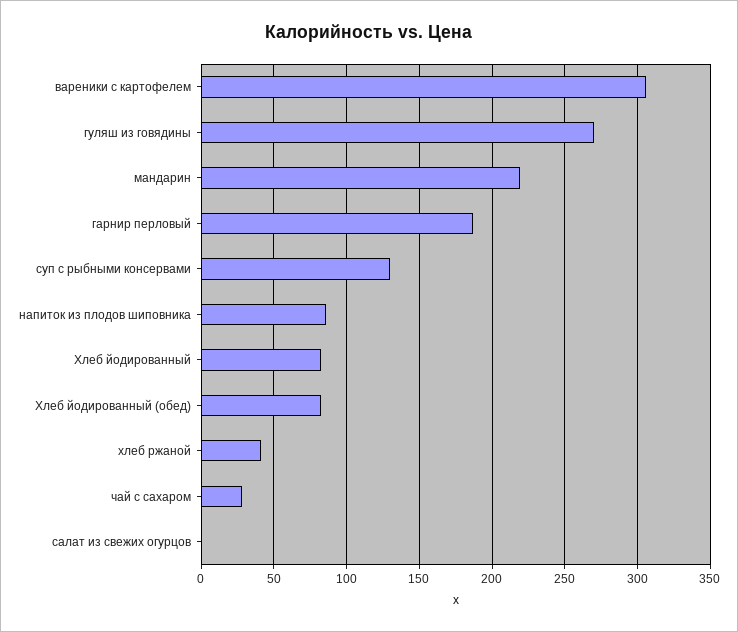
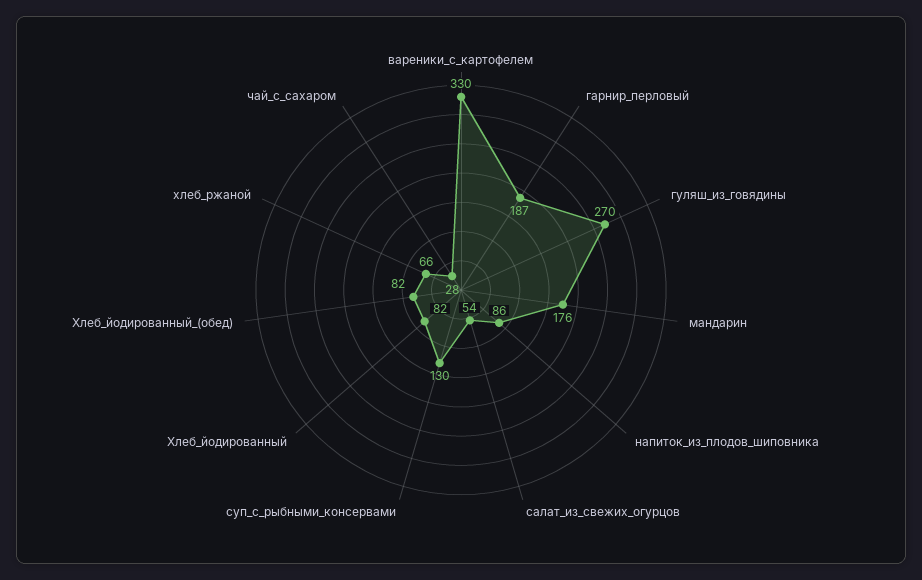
вареники с картофелем: 305 -> 330
мандарин: 220 -> 176
хлеб ржаной: 40 -> 66
салат из свежих огурцов: 0 -> 54

